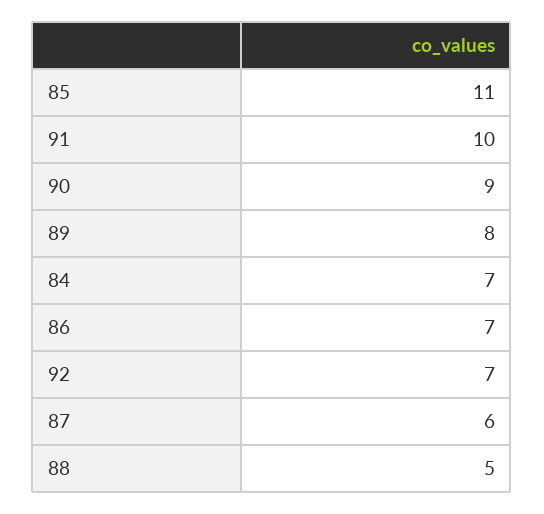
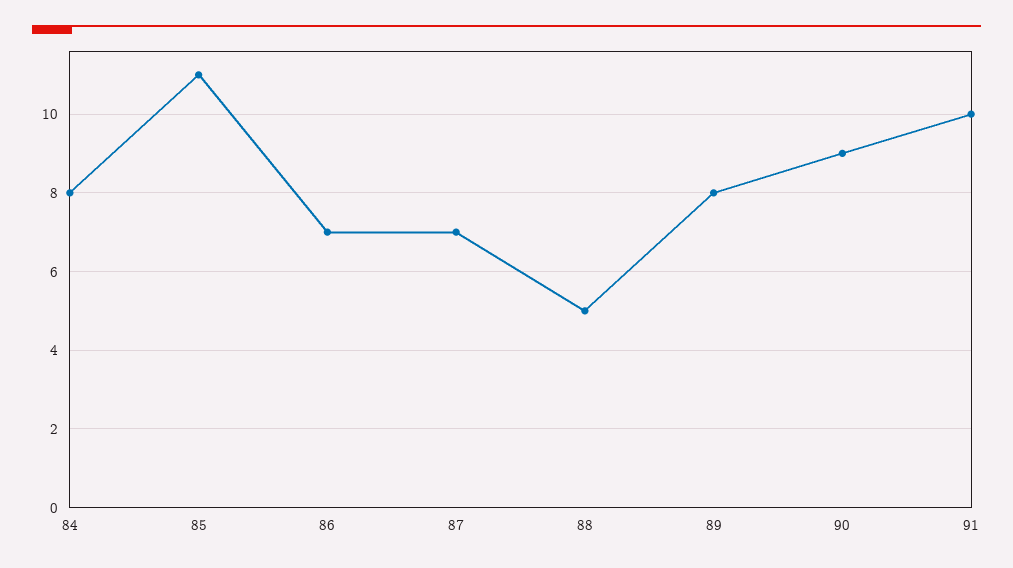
84: 7 -> 8
92: 7 -> none
87: 6 -> 7

